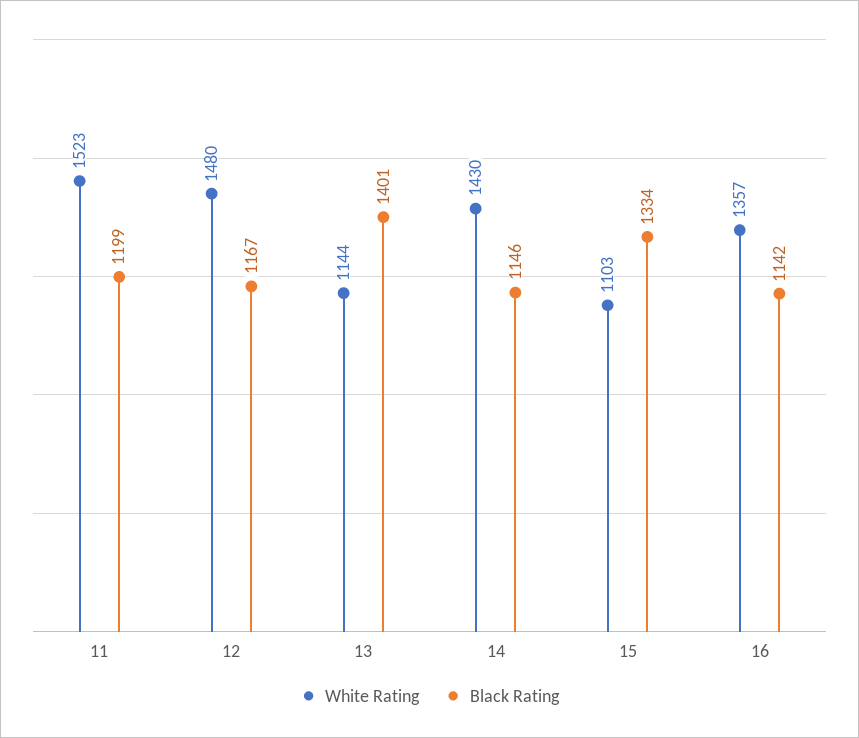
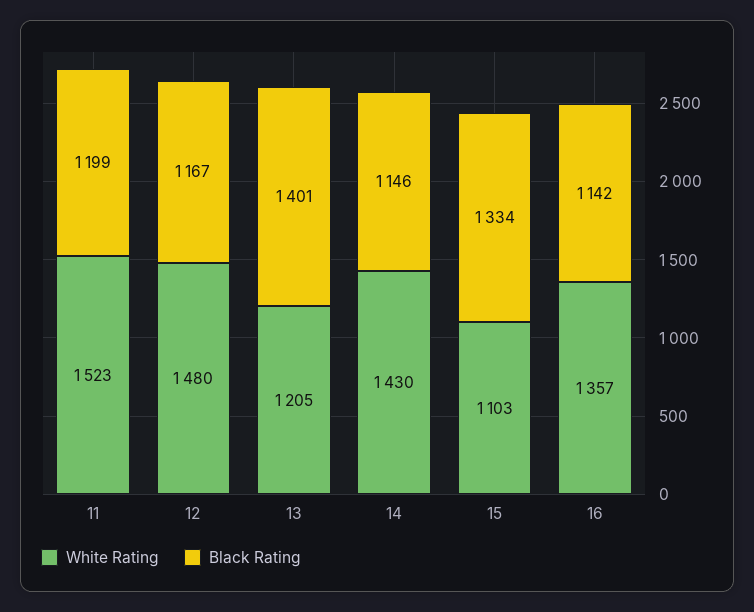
White Rating, 13: 1144 -> 1205

